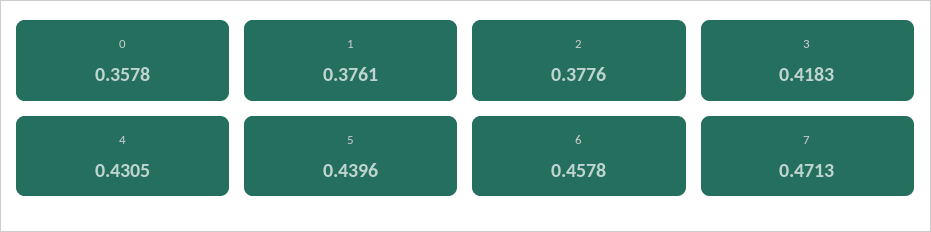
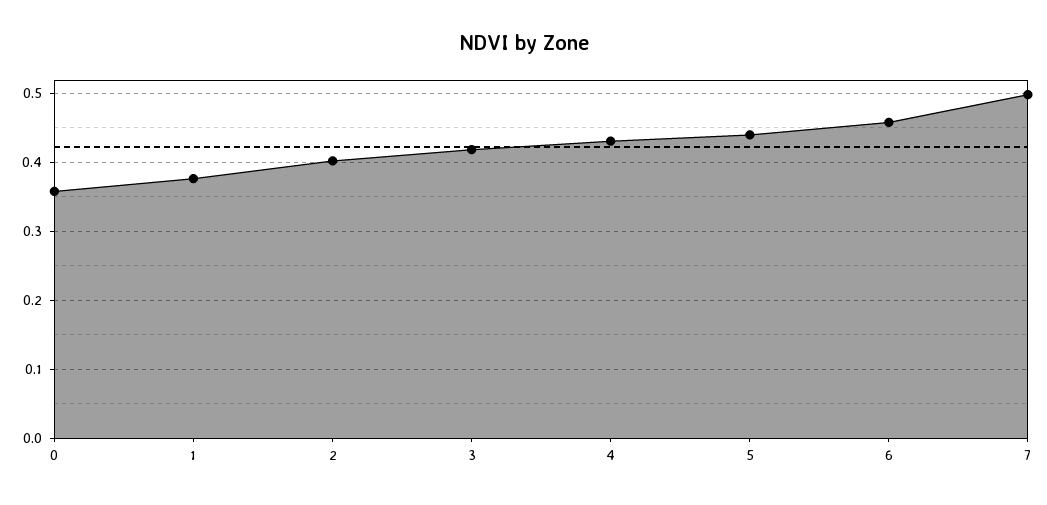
2: 0.3776 -> 0.4
7: 0.4713 -> 0.5

